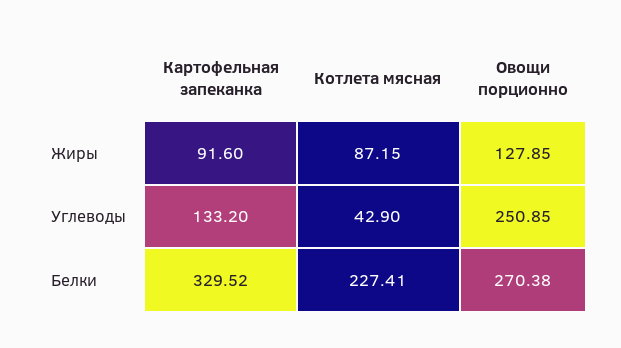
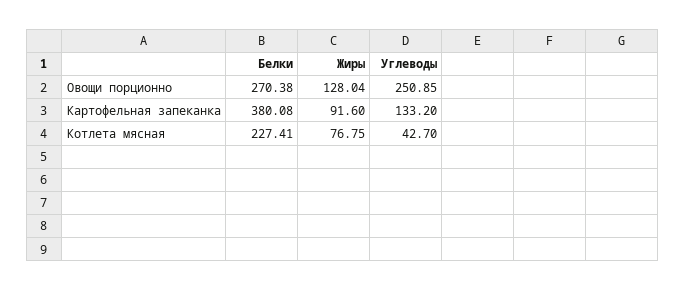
Котлета мясная, Жиры: 87.15 -> 76.75
Овощи порционно, Жиры: 127.85 -> 128.04
Котлета мясная, Углеводы: 42.9 -> 42.7
Картофельная запеканка, Белки: 329.52 -> 380.08

